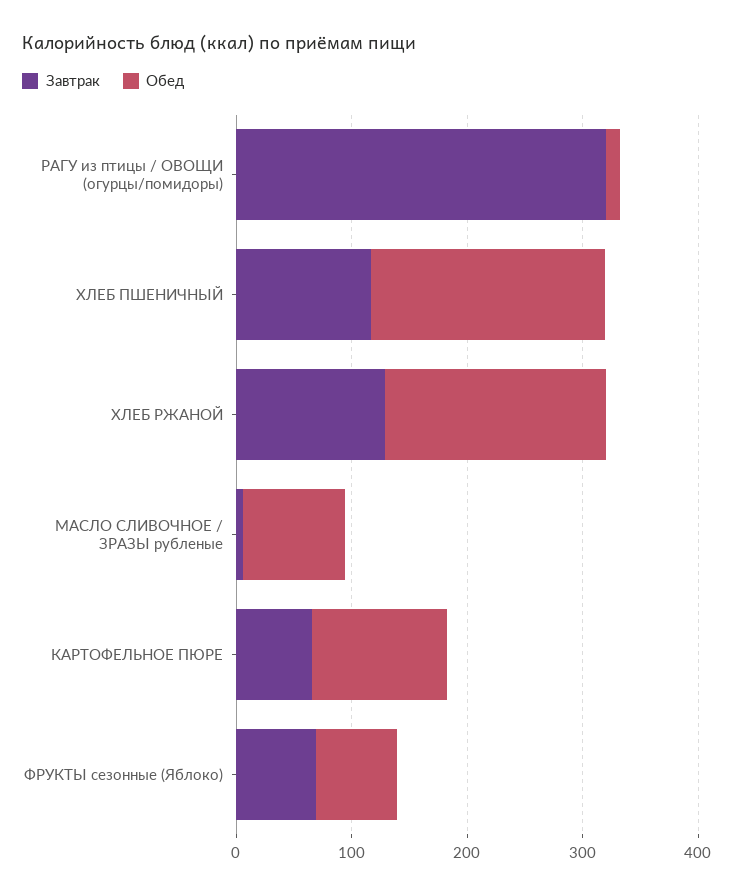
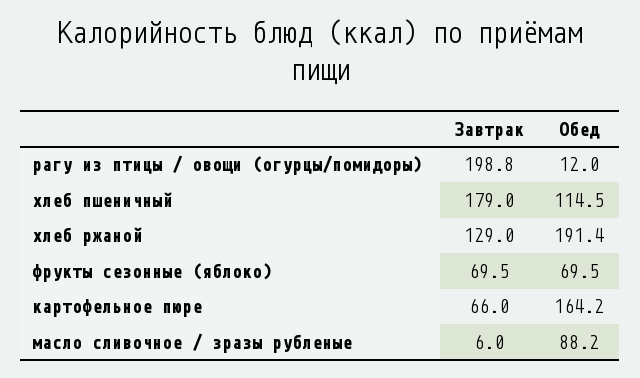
Завтрак, РАГУ из птицы / ОВОЩИ (огурцы/помидоры): 320 -> 198.8
Завтрак, ХЛЕБ ПШЕНИЧНЫЙ: 120 -> 179
Обед, ХЛЕБ ПШЕНИЧНЫЙ: 200 -> 114.5
Обед, КАРТОФЕЛЬНОЕ ПЮРЕ: 120 -> 164.2

